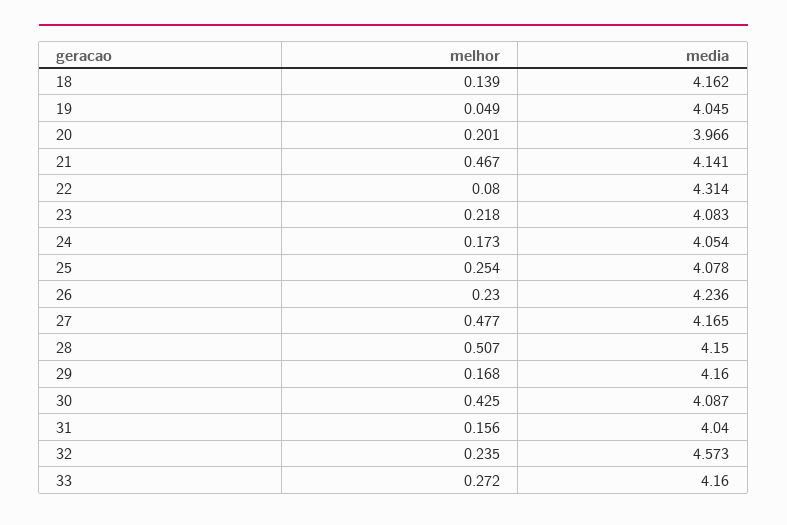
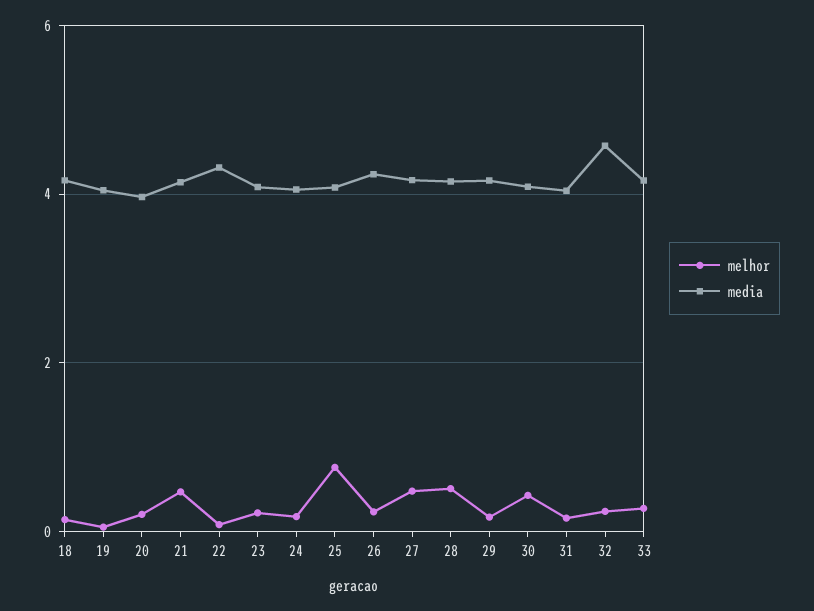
melhor, 25: 0.254 -> 0.8

